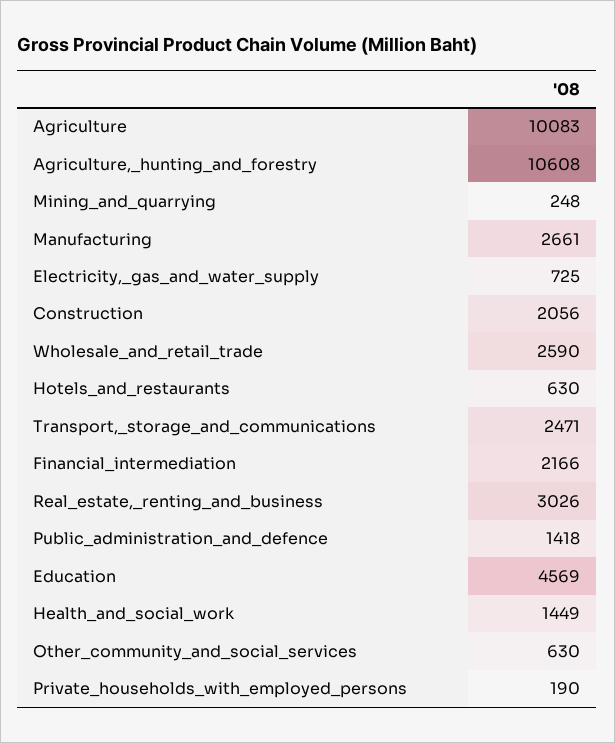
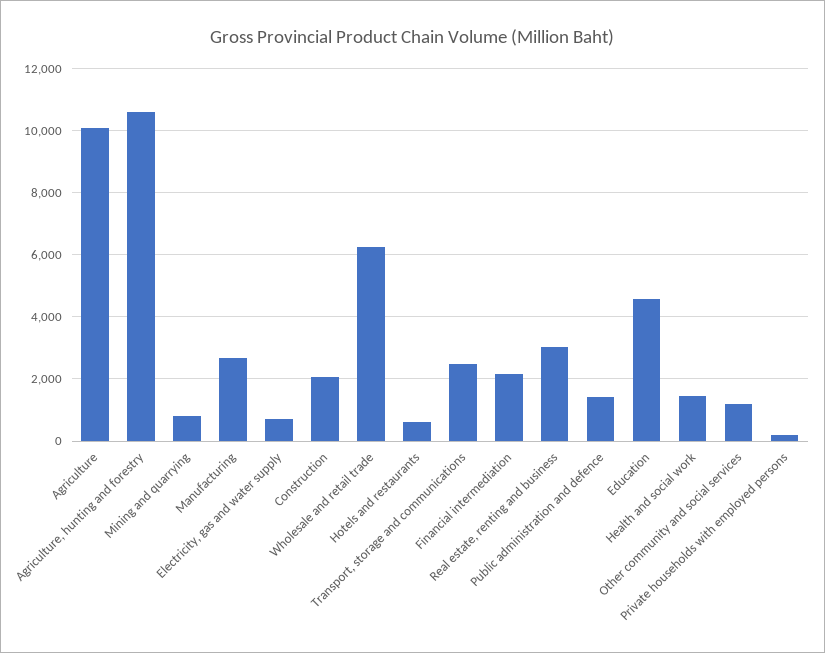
Mining_and_quarrying: 248 -> 800
Wholesale_and_retail_trade: 2590 -> 6200
Other_community_and_social_services: 630 -> 1200

